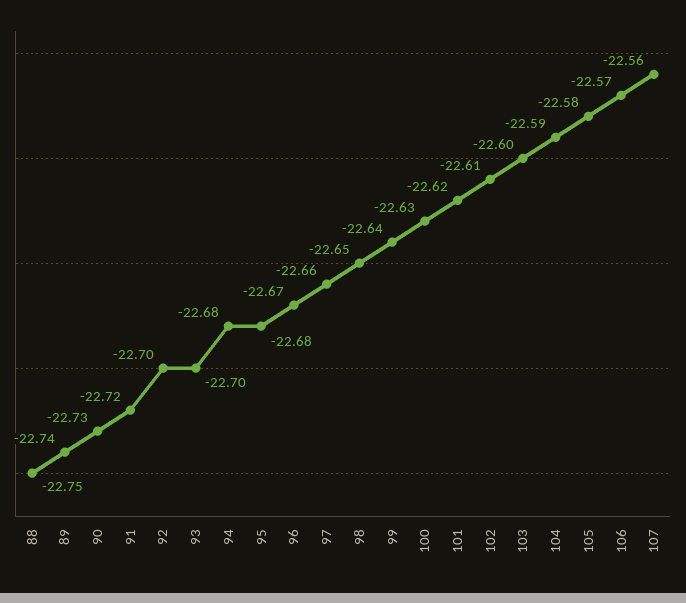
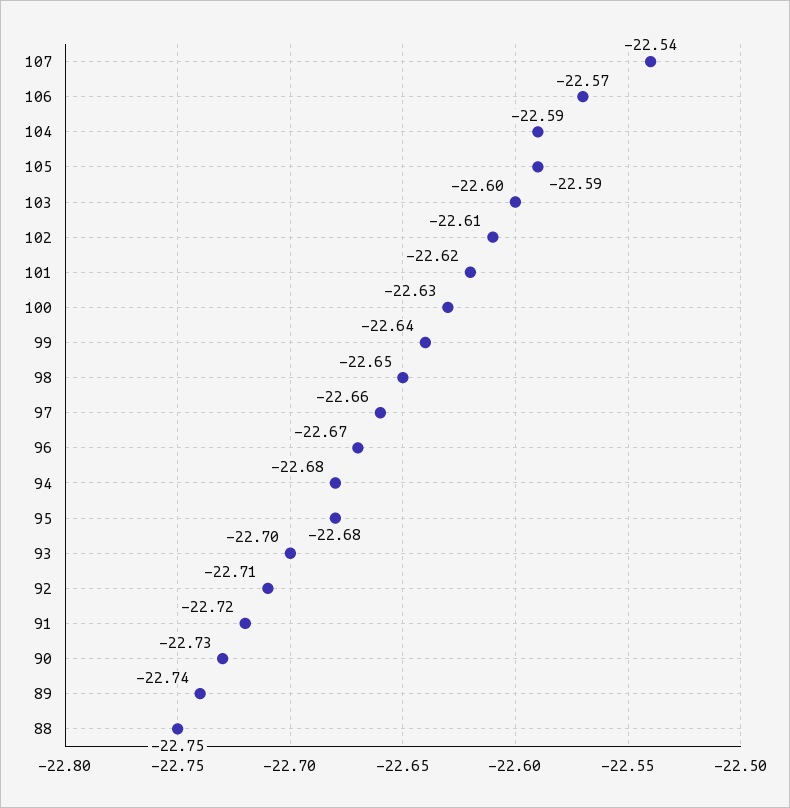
92: -22.7 -> -22.71
105: -22.58 -> -22.59
107: -22.56 -> -22.54

